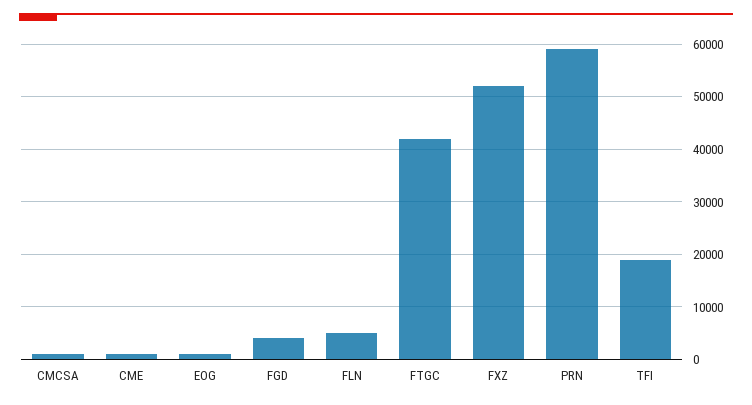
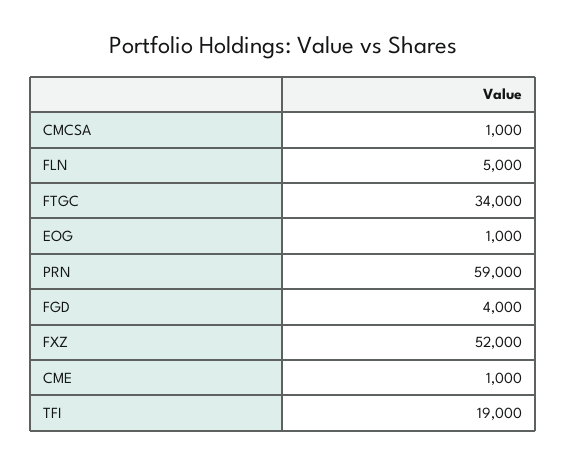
FTGC: 42000 -> 34000

